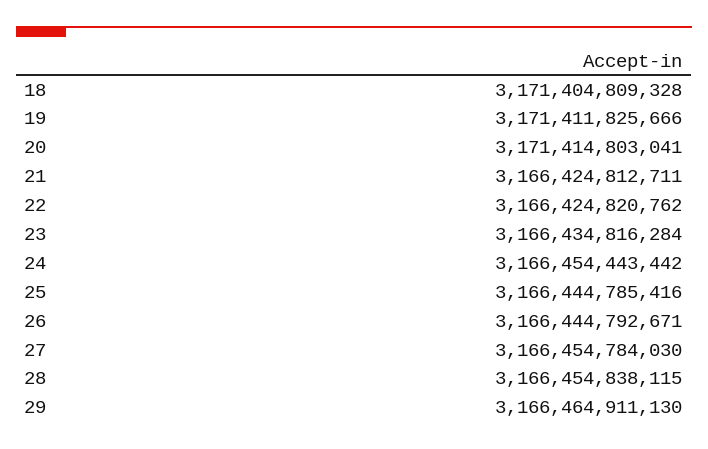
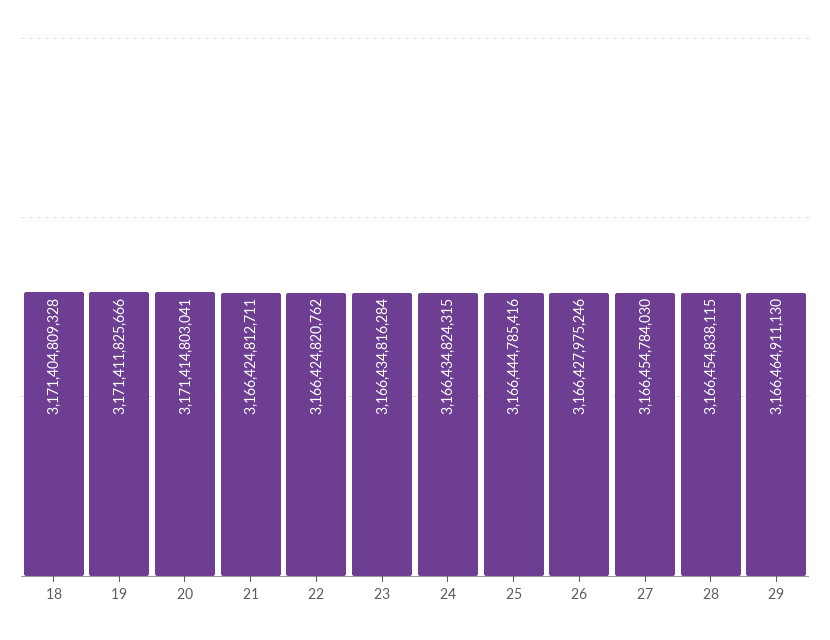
24: 3166454443442 -> 3166434824315
26: 3166444792671 -> 3166427975246

